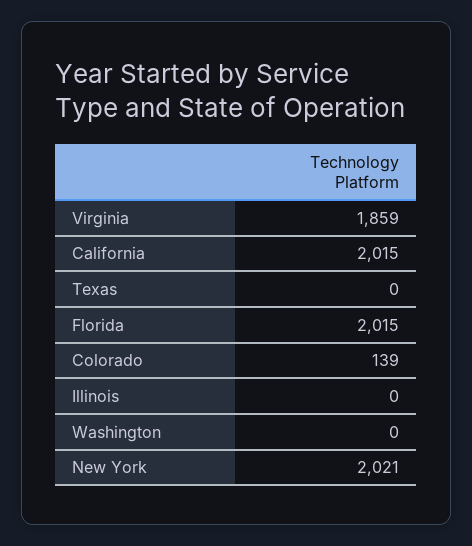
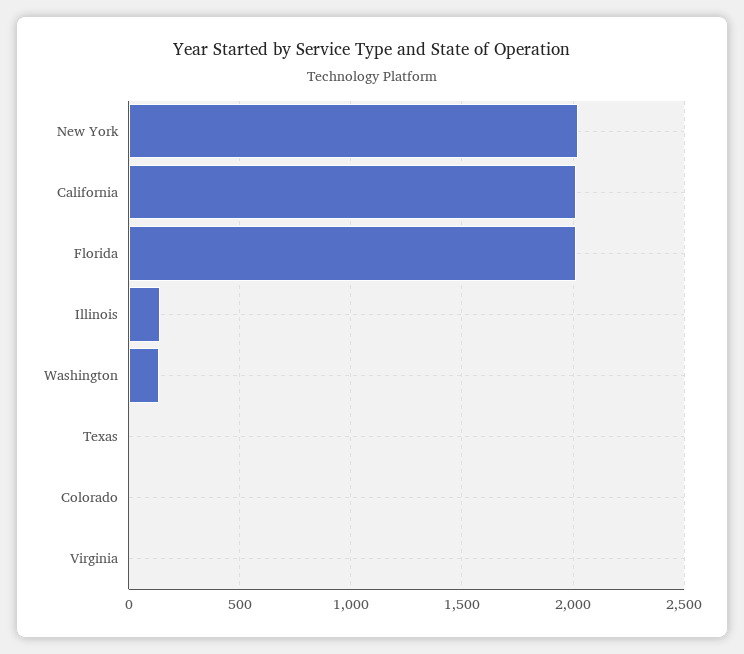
Virginia: 1859 -> 0
Colorado: 139 -> 0
Illinois: 0 -> 150
Washington: 0 -> 150

